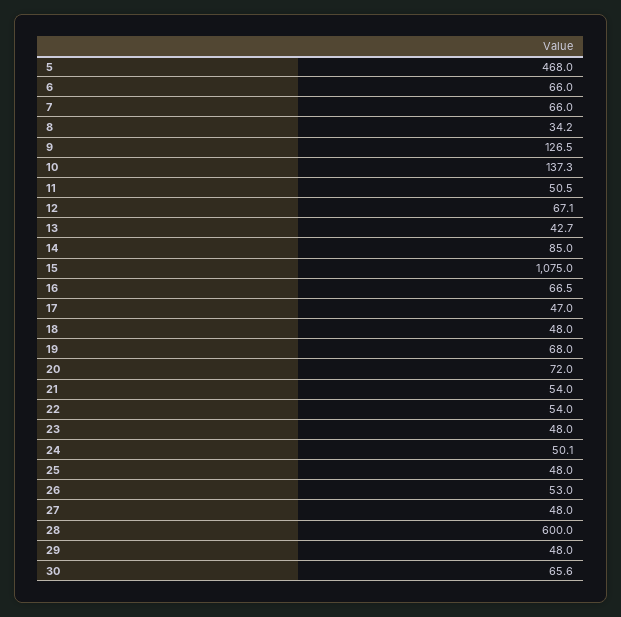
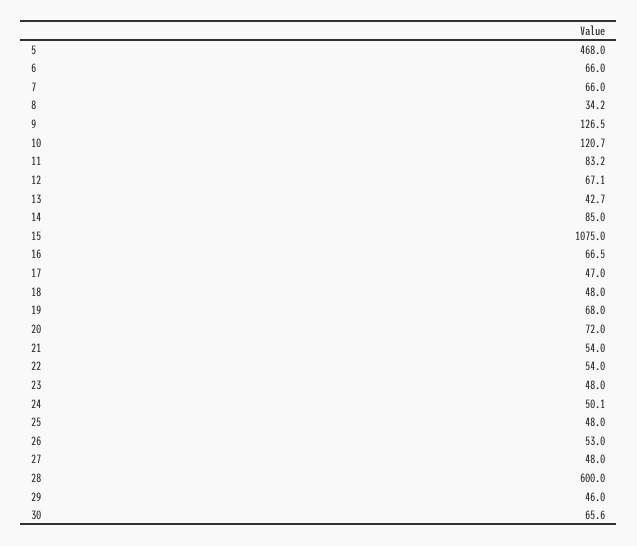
10: 137.3 -> 120.7
11: 50.5 -> 83.2
29: 48 -> 46

